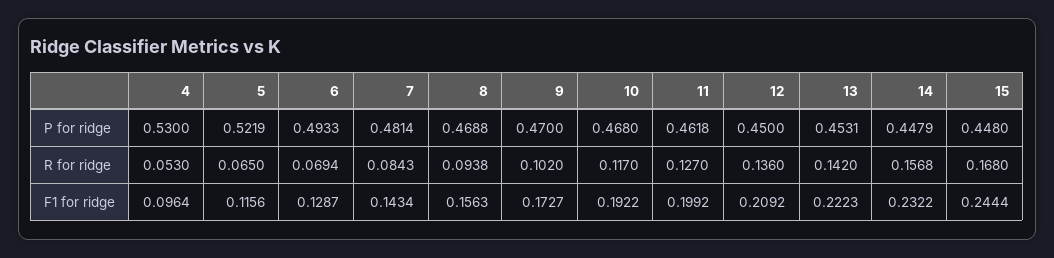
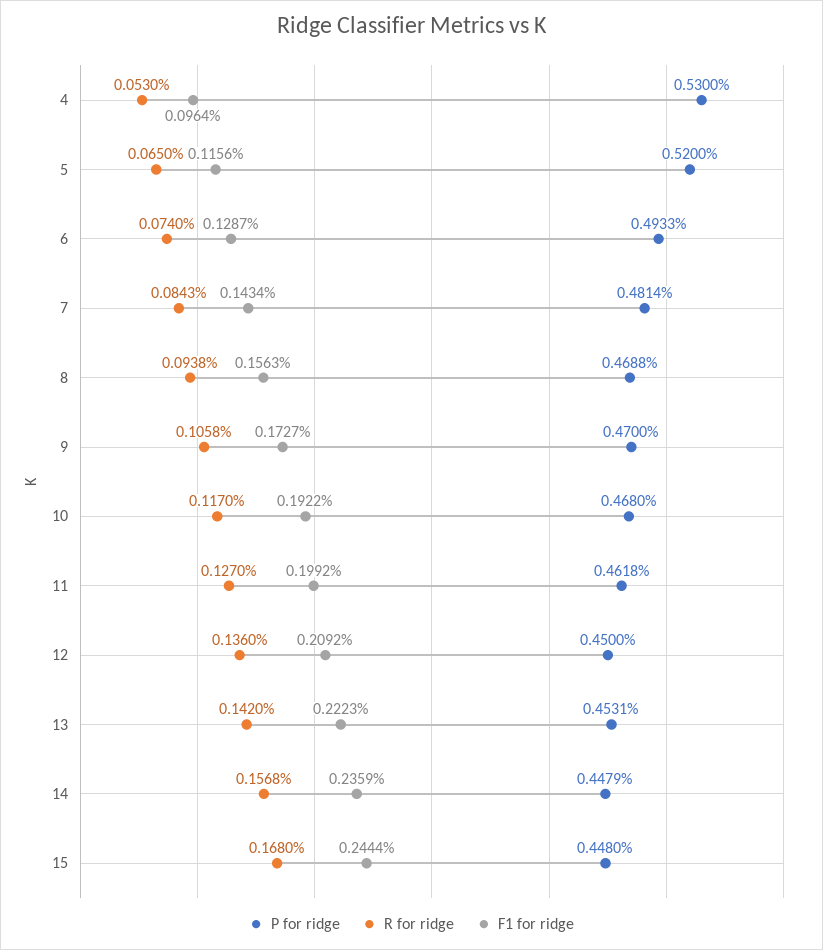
P for ridge, 5: 0.5219 -> 0.52
R for ridge, 6: 0.0694 -> 0.074
R for ridge, 9: 0.102 -> 0.1058
F1 for ridge, 14: 0.2322 -> 0.2359

